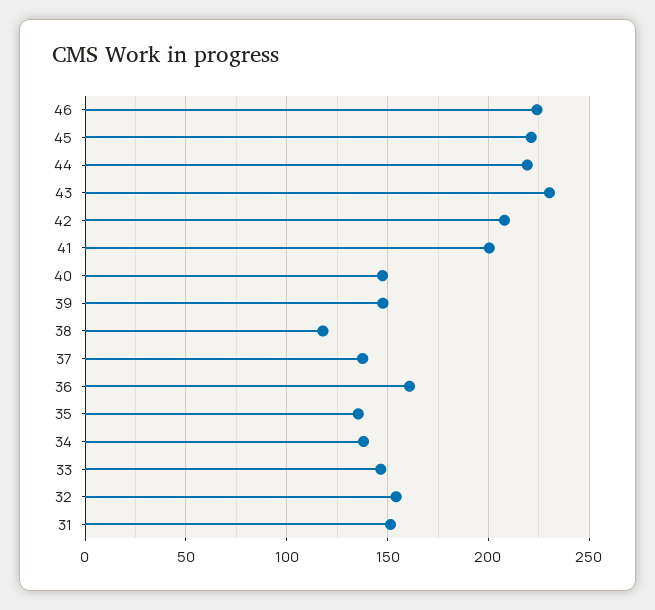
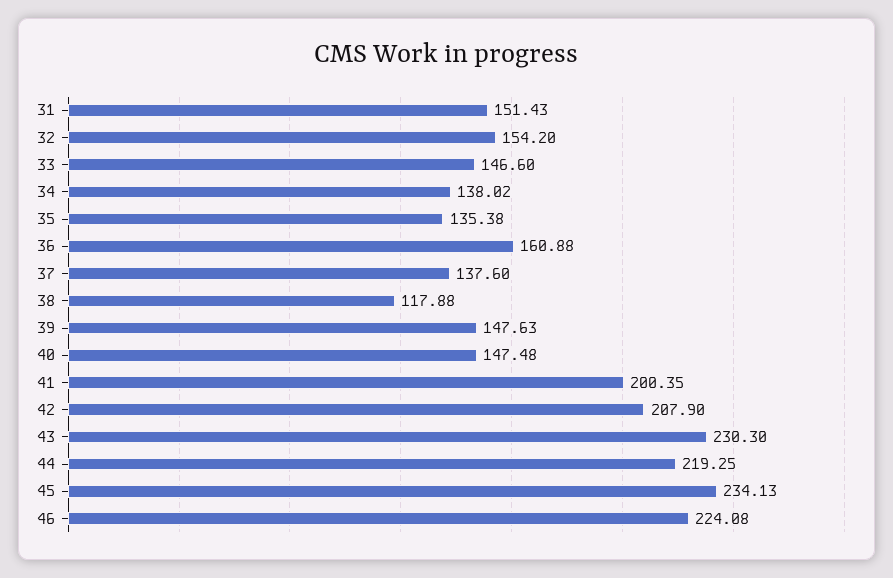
45: 220 -> 234.13

